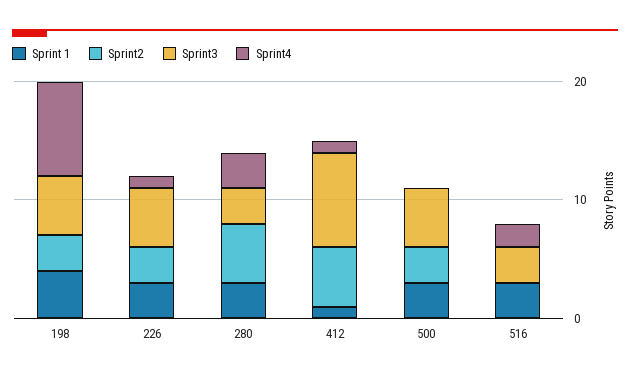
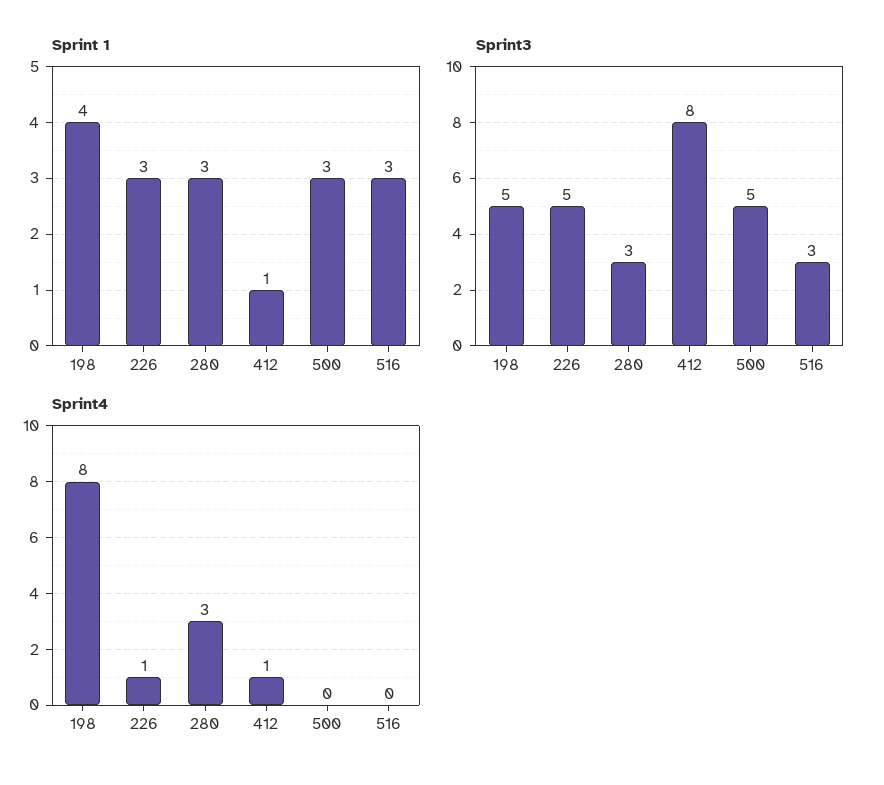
Sprint2, 198: 3 -> none
Sprint2, 226: 3 -> none
Sprint2, 280: 5 -> none
Sprint2, 412: 5 -> none
Sprint2, 500: 3 -> none
Sprint2, 516: 0 -> none
Sprint4, 516: 2 -> 0

